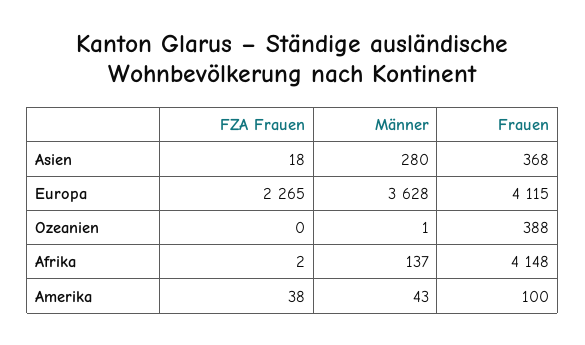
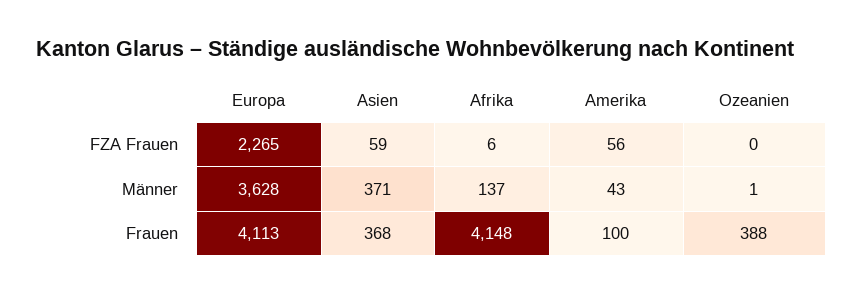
FZA Frauen, Asien: 18 -> 59
Männer, Asien: 280 -> 371
Frauen, Europa: 4115 -> 4113
FZA Frauen, Afrika: 2 -> 6
FZA Frauen, Amerika: 38 -> 56

